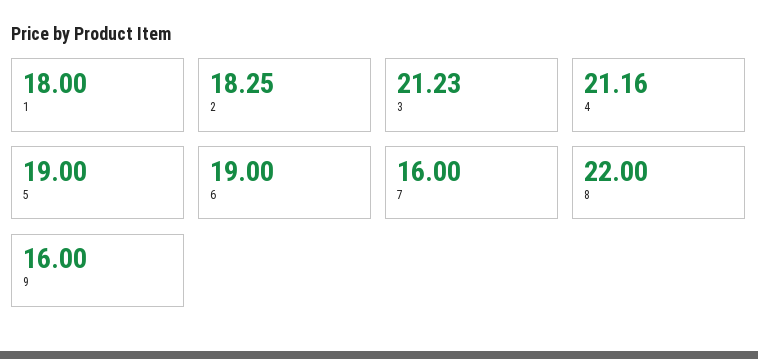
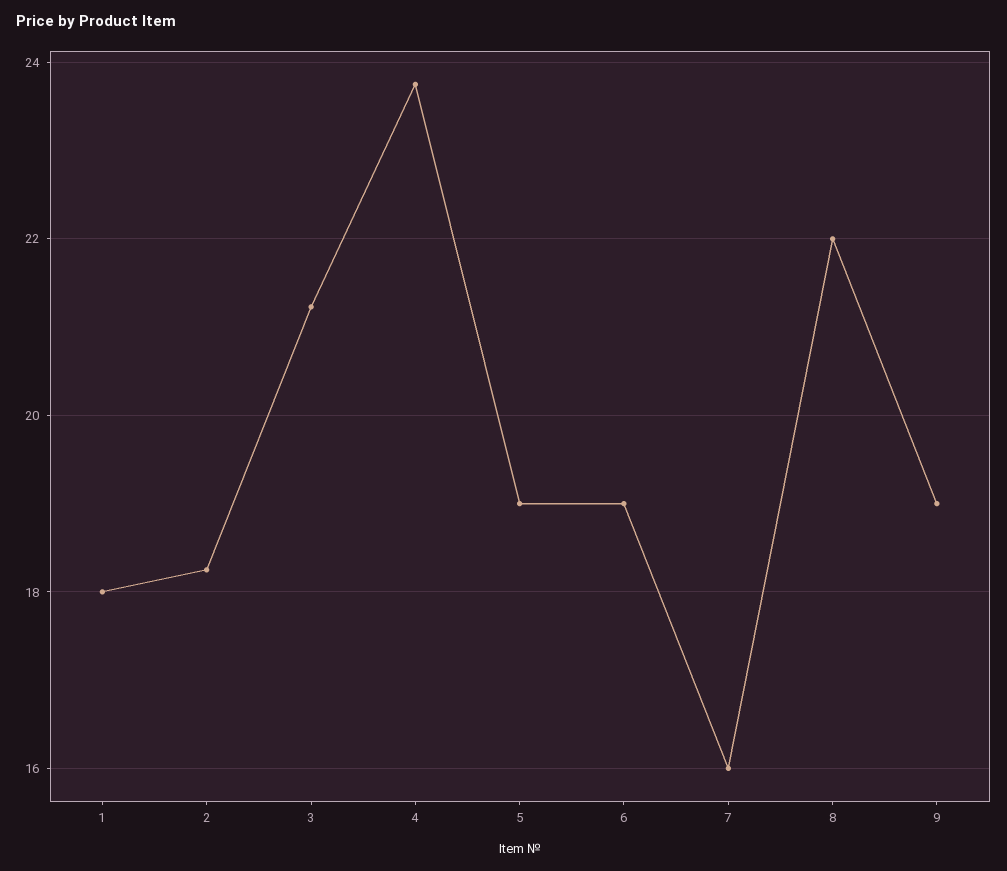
4: 21.16 -> 23.8
9: 16 -> 19

